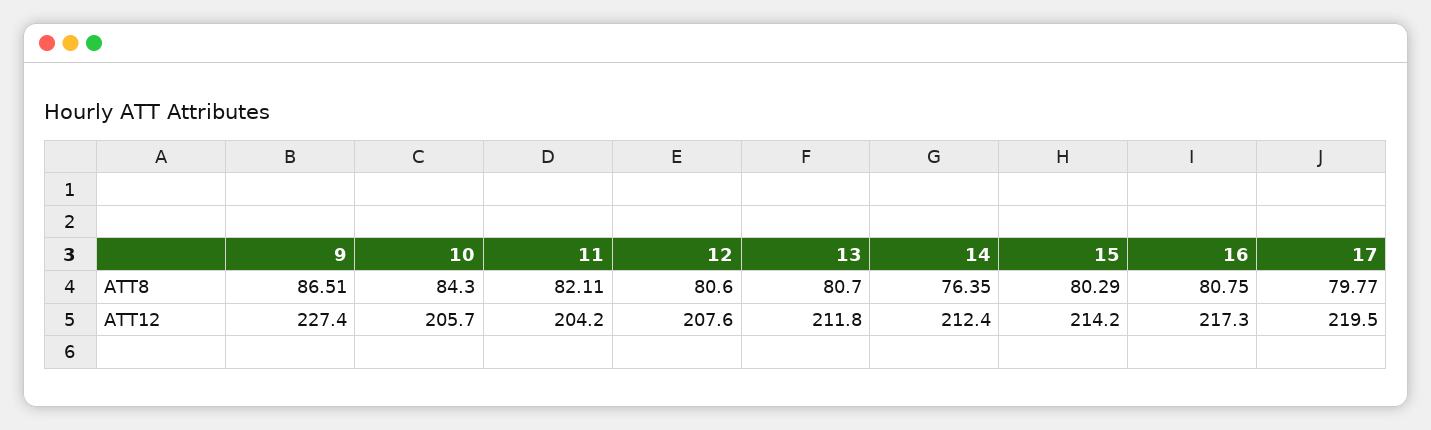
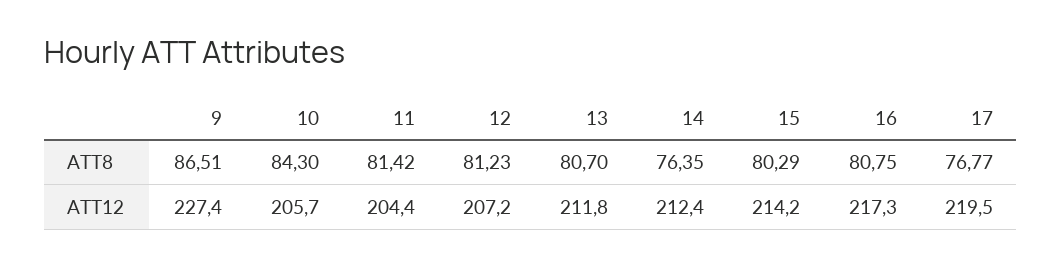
11, ATT8: 82.11 -> 81.42
12, ATT8: 80.6 -> 81.23
17, ATT8: 79.77 -> 76.77
11, ATT12: 204.2 -> 204.4
12, ATT12: 207.6 -> 207.2

